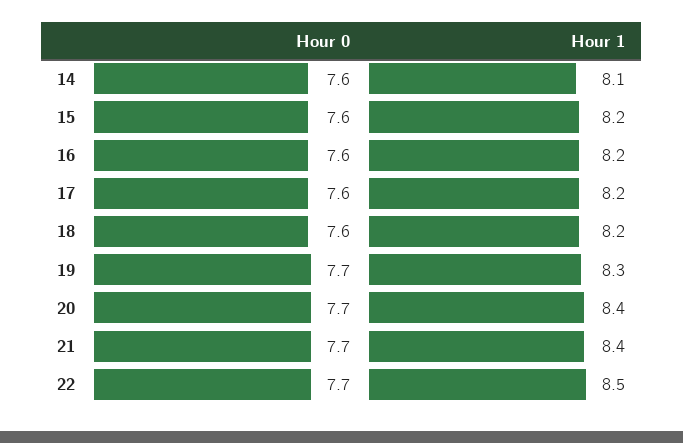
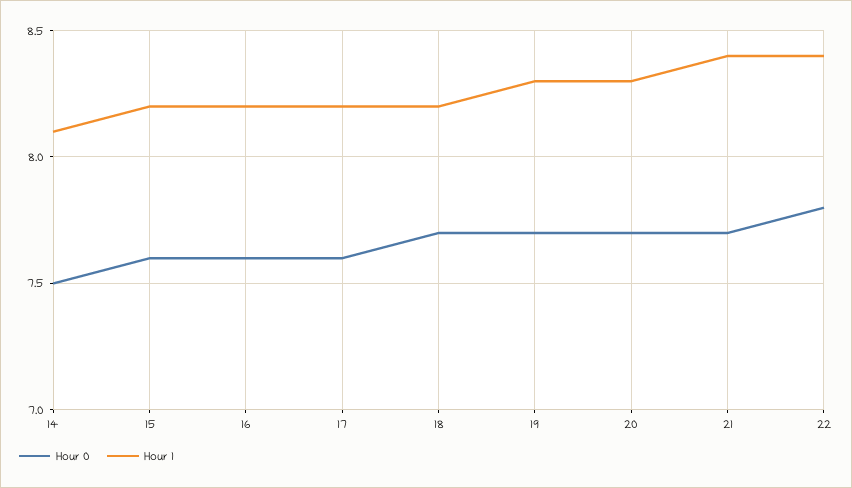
Hour 0, 14: 7.6 -> 7.5
Hour 0, 18: 7.6 -> 7.7
Hour 1, 20: 8.4 -> 8.3
Hour 0, 22: 7.7 -> 7.8
Hour 1, 22: 8.5 -> 8.4

